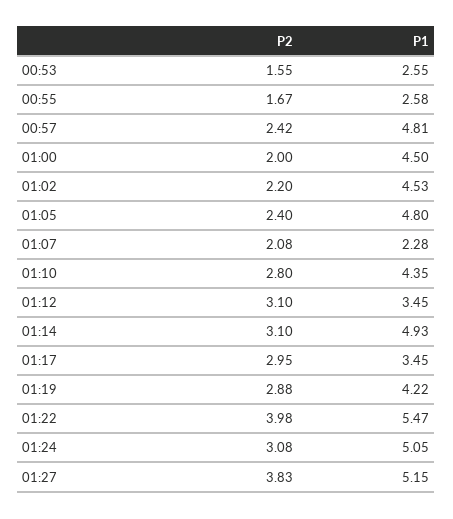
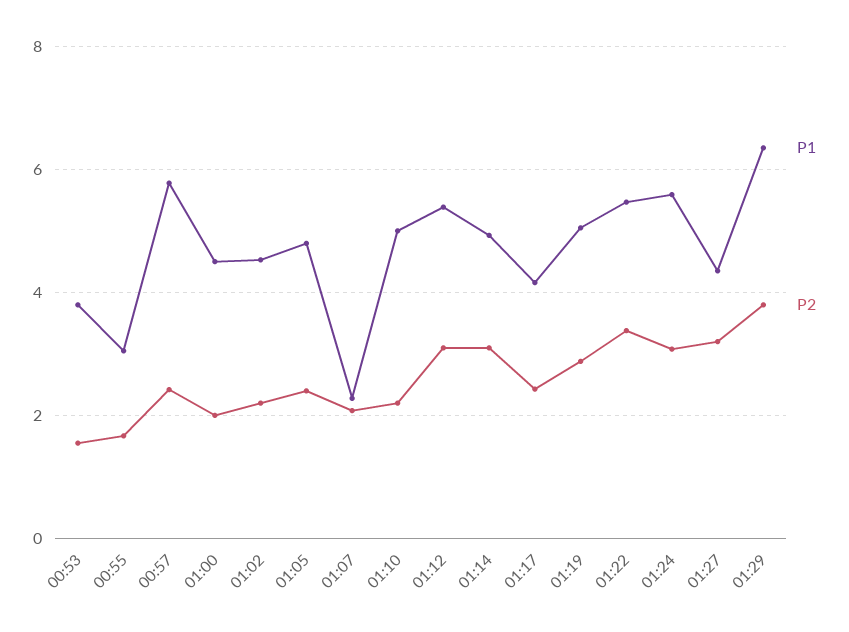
P1, 00:53: 2.55 -> 3.8
P1, 00:55: 2.58 -> 3
P1, 00:57: 4.81 -> 5.8
P2, 01:10: 2.8 -> 2.2
P1, 01:10: 4.35 -> 5
P1, 01:12: 3.45 -> 5.4
P2, 01:17: 2.95 -> 2.4
P1, 01:17: 3.45 -> 4.2
P1, 01:19: 4.22 -> 5
P2, 01:22: 3.98 -> 3.4
P1, 01:24: 5.05 -> 5.6
P2, 01:27: 3.83 -> 3.2
P1, 01:27: 5.15 -> 4.4
P1, 01:29: none -> 6.4
P2, 01:29: none -> 3.8

